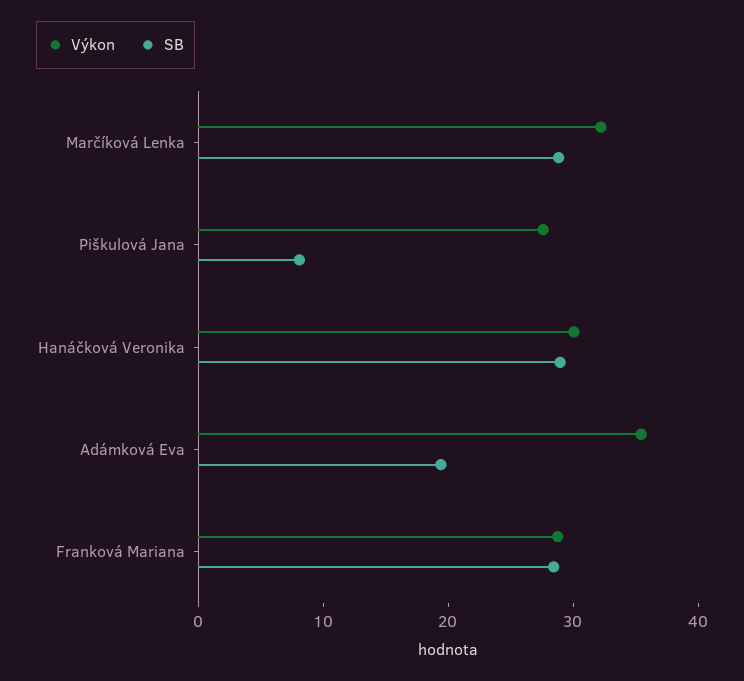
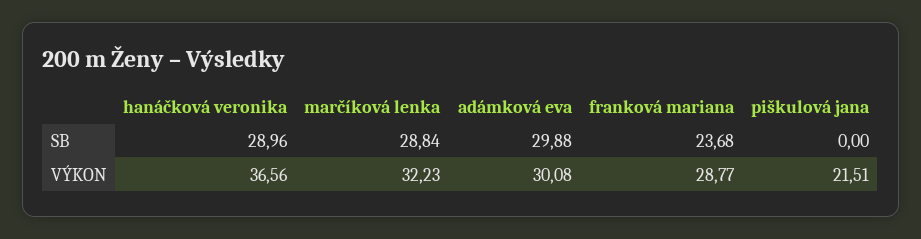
Výkon, Piškulová Jana: 28 -> 21.51
SB, Piškulová Jana: 8 -> 0
Výkon, Hanáčková Veronika: 30 -> 36.56
Výkon, Adámková Eva: 36 -> 30.08
SB, Adámková Eva: 20 -> 29.88
SB, Franková Mariana: 28 -> 23.68

